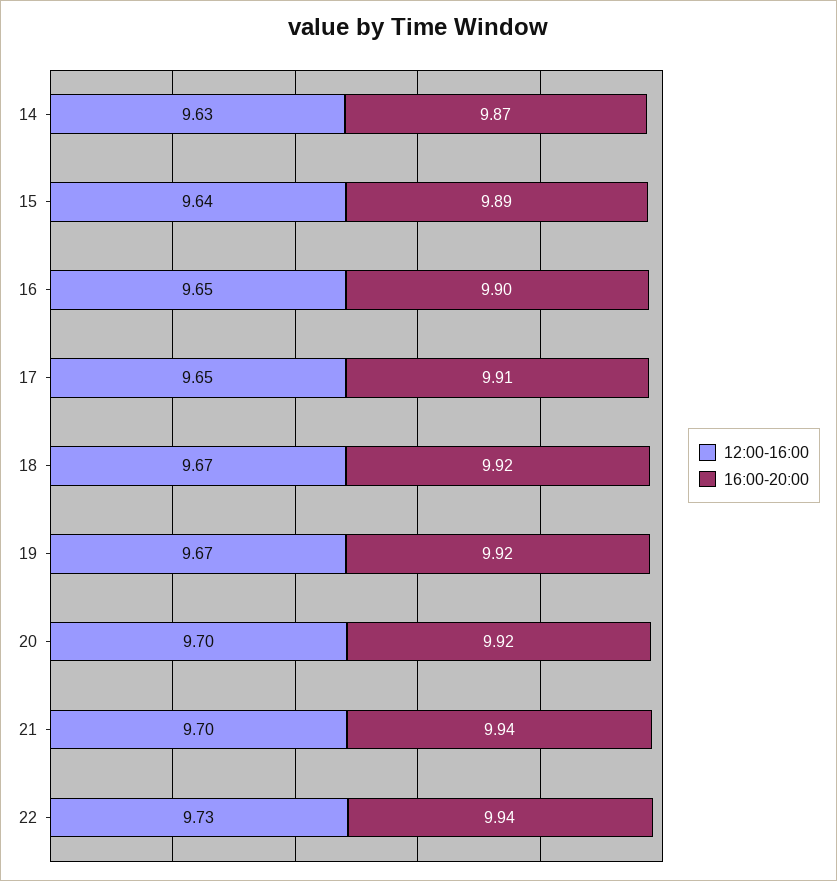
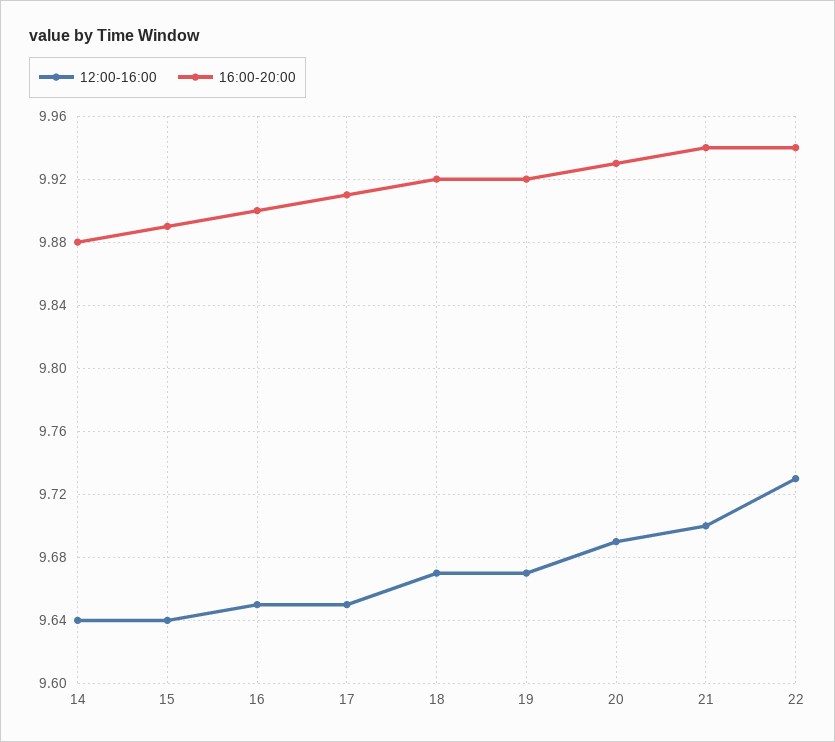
12:00-16:00, 14: 9.63 -> 9.64
16:00-20:00, 14: 9.87 -> 9.88
12:00-16:00, 20: 9.7 -> 9.69
16:00-20:00, 20: 9.92 -> 9.93

